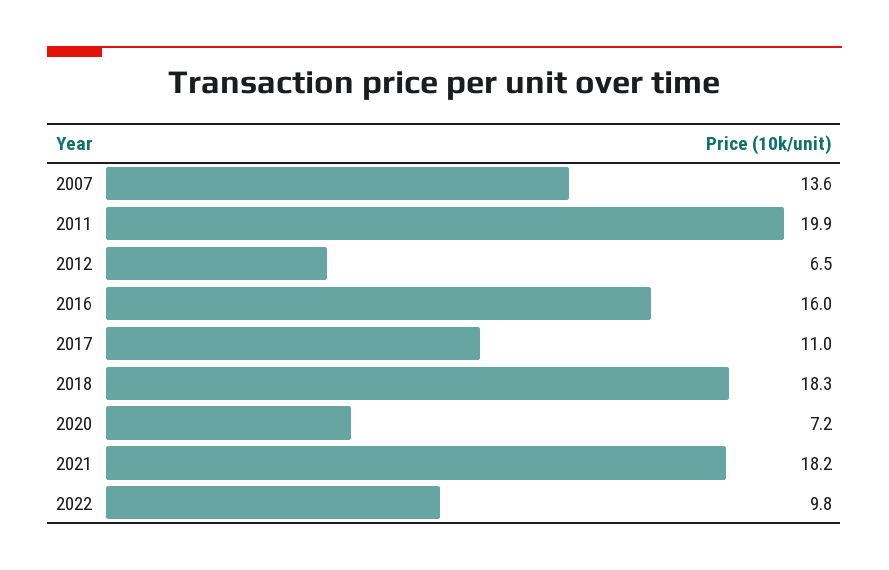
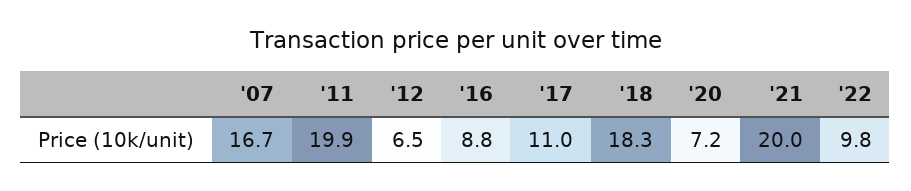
2007: 13.6 -> 16.7
2016: 16 -> 8.8
2021: 18.2 -> 20

